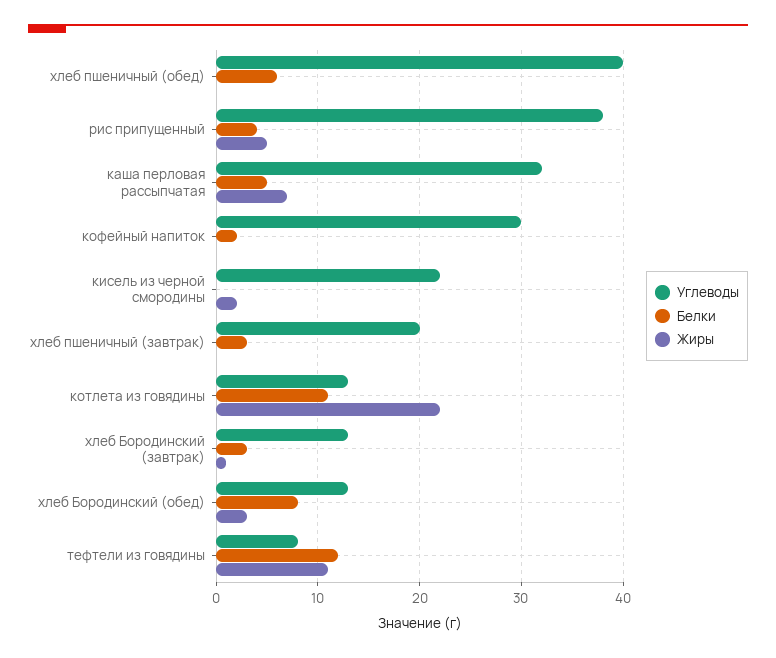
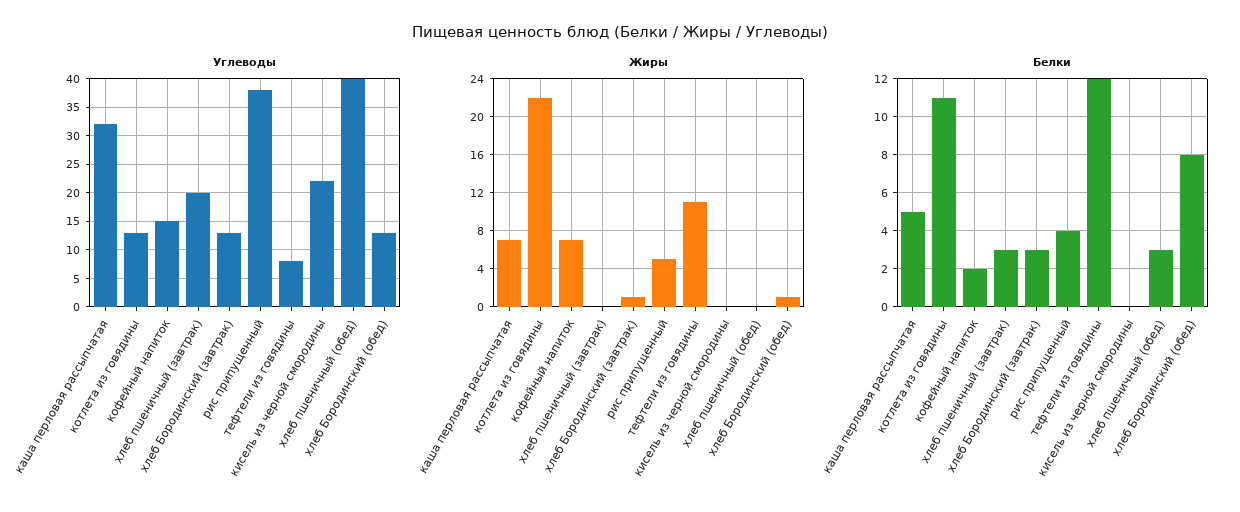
Белки, хлеб пшеничный (обед): 6 -> 3
Углеводы, кофейный напиток: 30 -> 15
Жиры, кофейный напиток: 0 -> 7
Жиры, кисель из черной смородины: 2 -> 0
Жиры, хлеб Бородинский (обед): 3 -> 1

